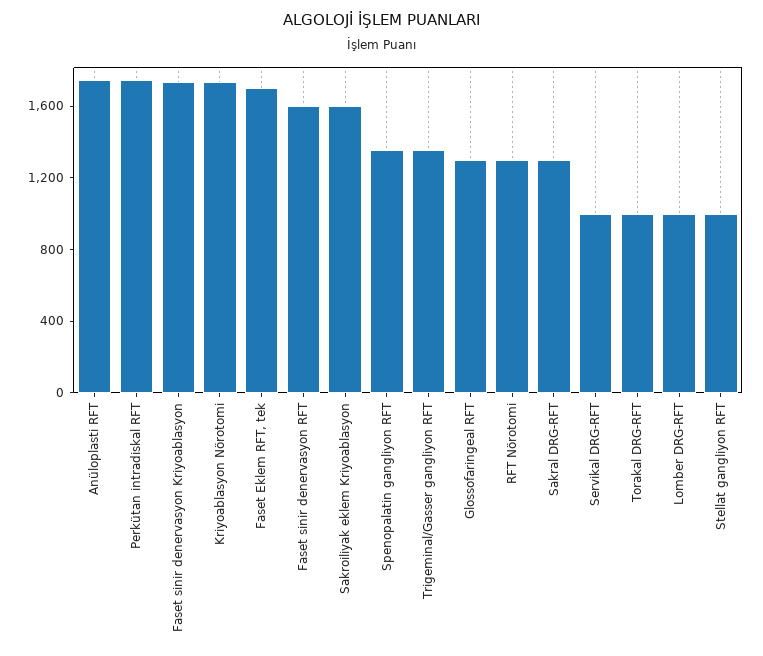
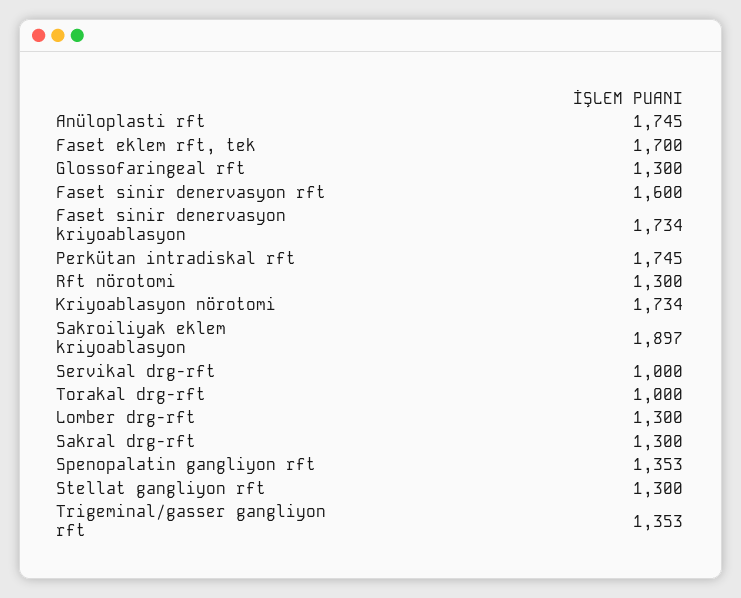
Sakroiliyak eklem Kriyoablasyon: 1600 -> 1897
Lomber DRG-RFT: 1000 -> 1300
Stellat gangliyon RFT: 1000 -> 1300

